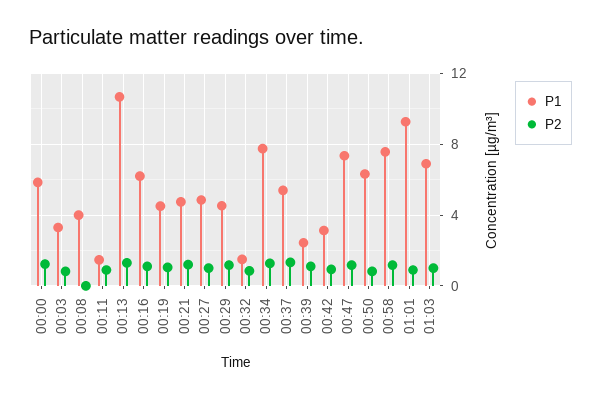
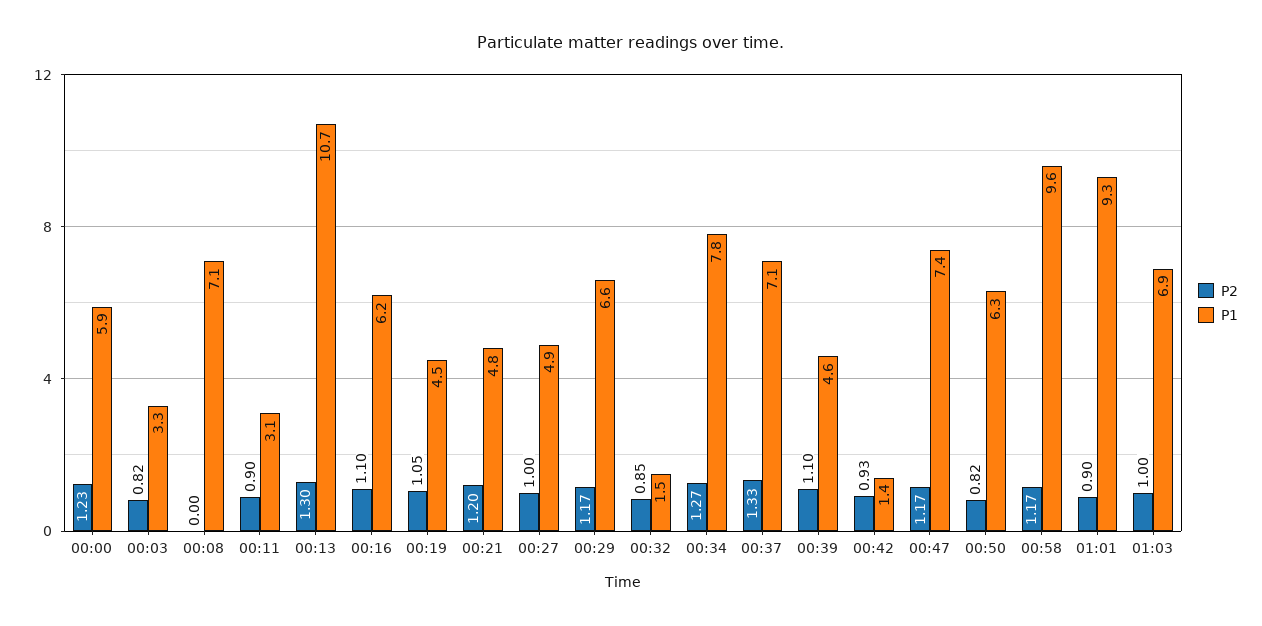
P1, 00:08: 4 -> 7.1
P1, 00:11: 1.5 -> 3.1
P1, 00:29: 4.5 -> 6.6
P1, 00:37: 5.5 -> 7.1
P1, 00:39: 2.5 -> 4.6
P1, 00:42: 3 -> 1.4
P1, 00:58: 7.5 -> 9.6

